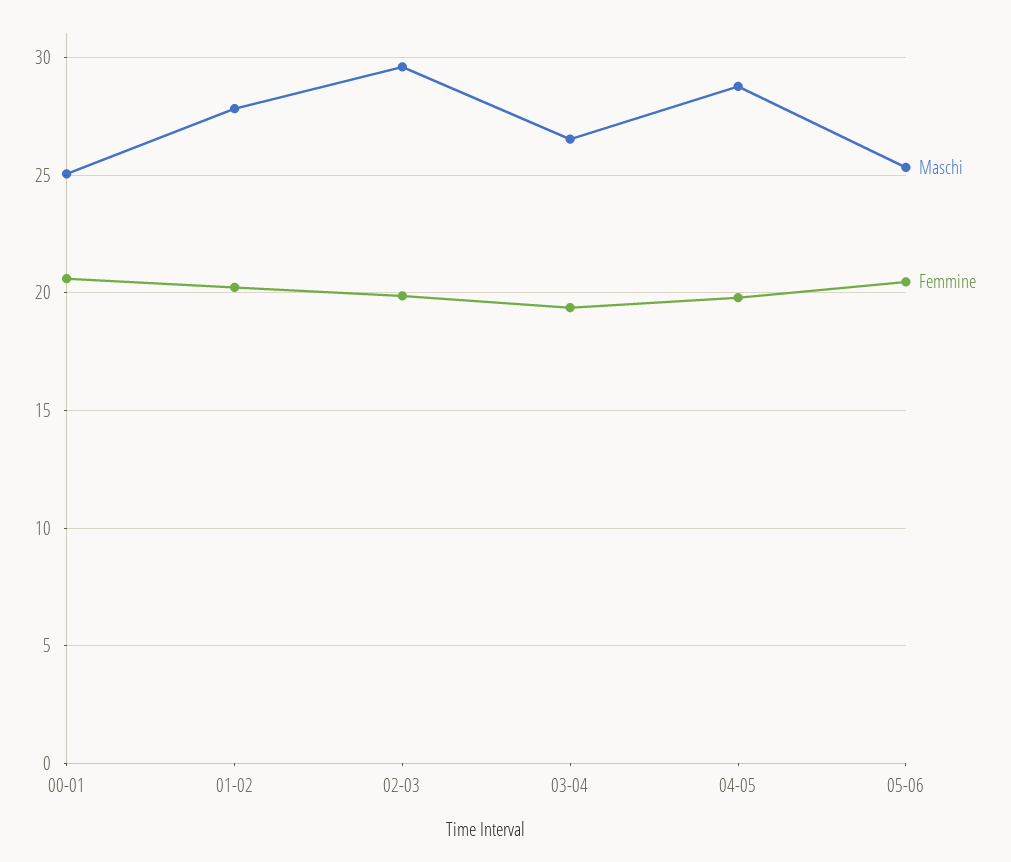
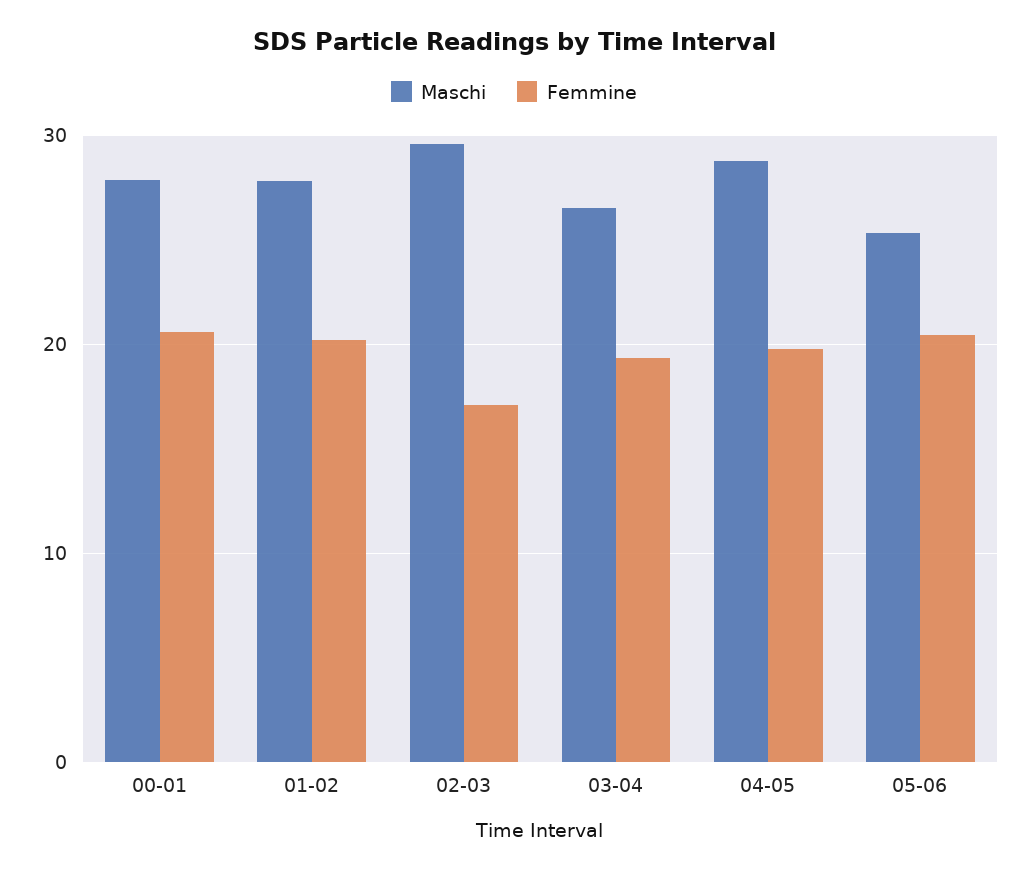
Maschi, 00-01: 25 -> 28
Femmine, 02-03: 20 -> 17

